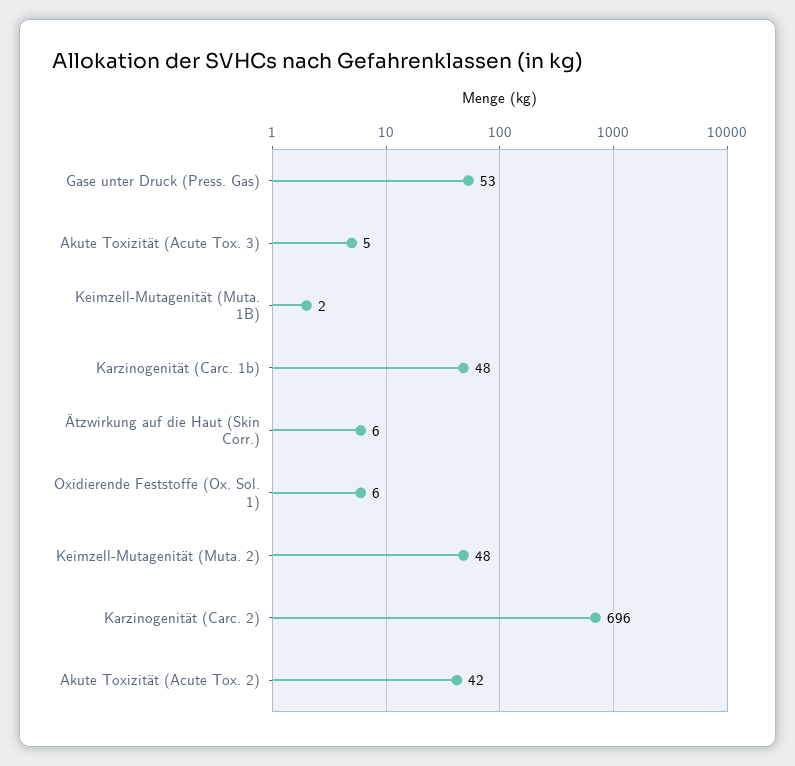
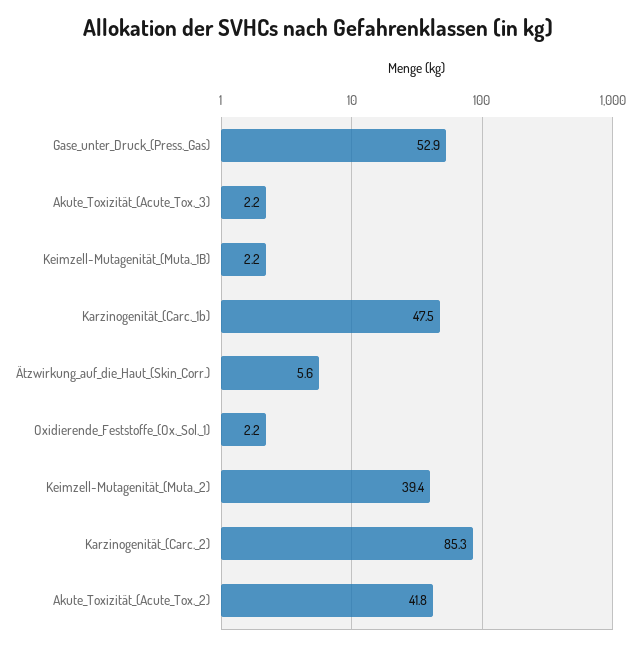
Akute Toxizität (Acute Tox. 3): 5 -> 2.2
Oxidierende Feststoffe (Ox. Sol. 1): 6 -> 2.2
Keimzell-Mutagenität (Muta. 2): 48 -> 39.4
Karzinogenität (Carc. 2): 696 -> 85.3

